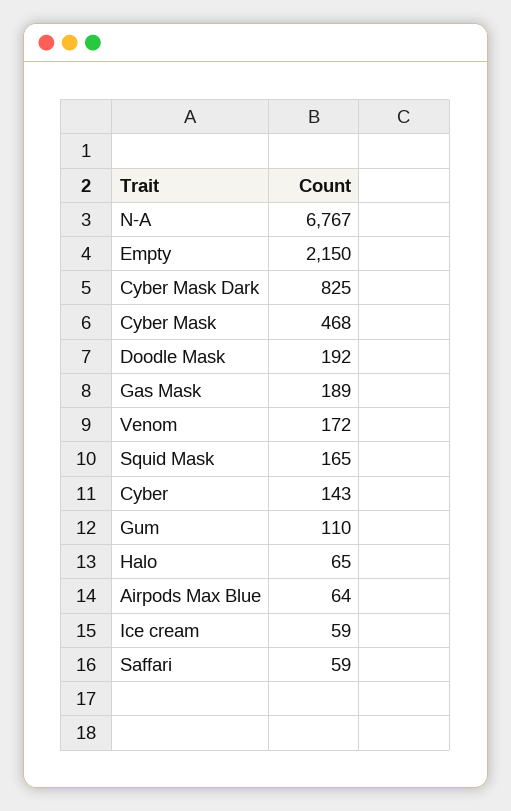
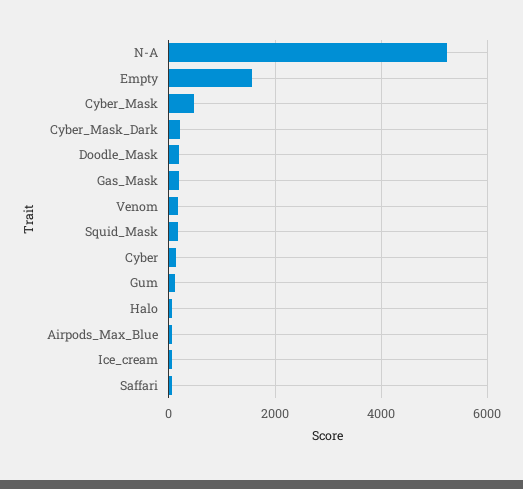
N-A: 6767 -> 5200
Empty: 2150 -> 1600
Cyber Mask Dark: 825 -> 200

